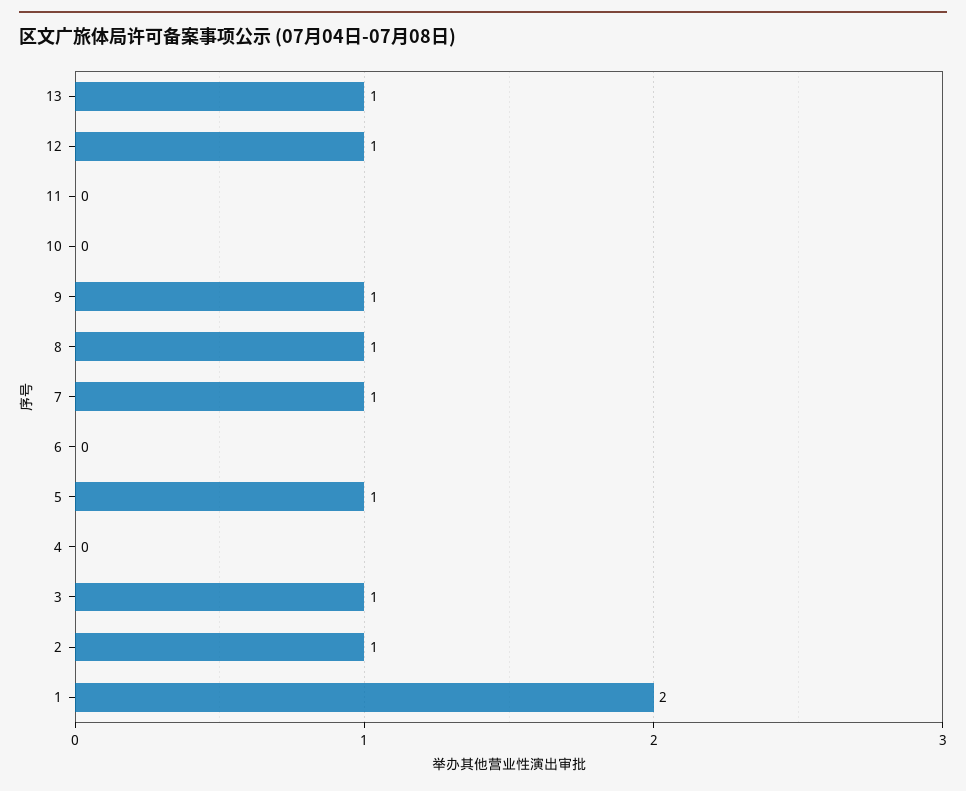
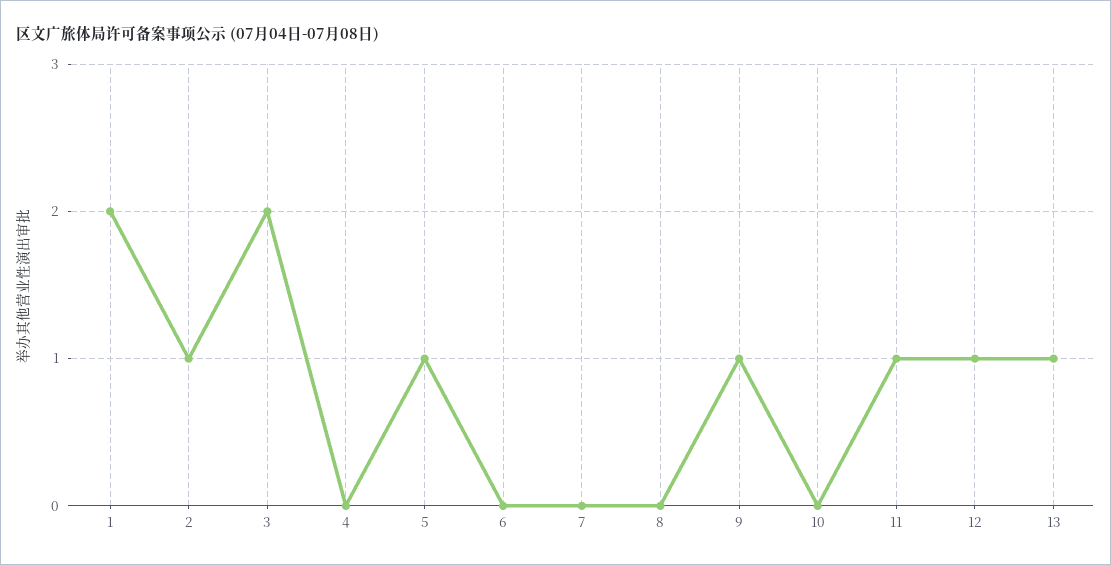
11: 0 -> 1
8: 1 -> 0
7: 1 -> 0
3: 1 -> 2

